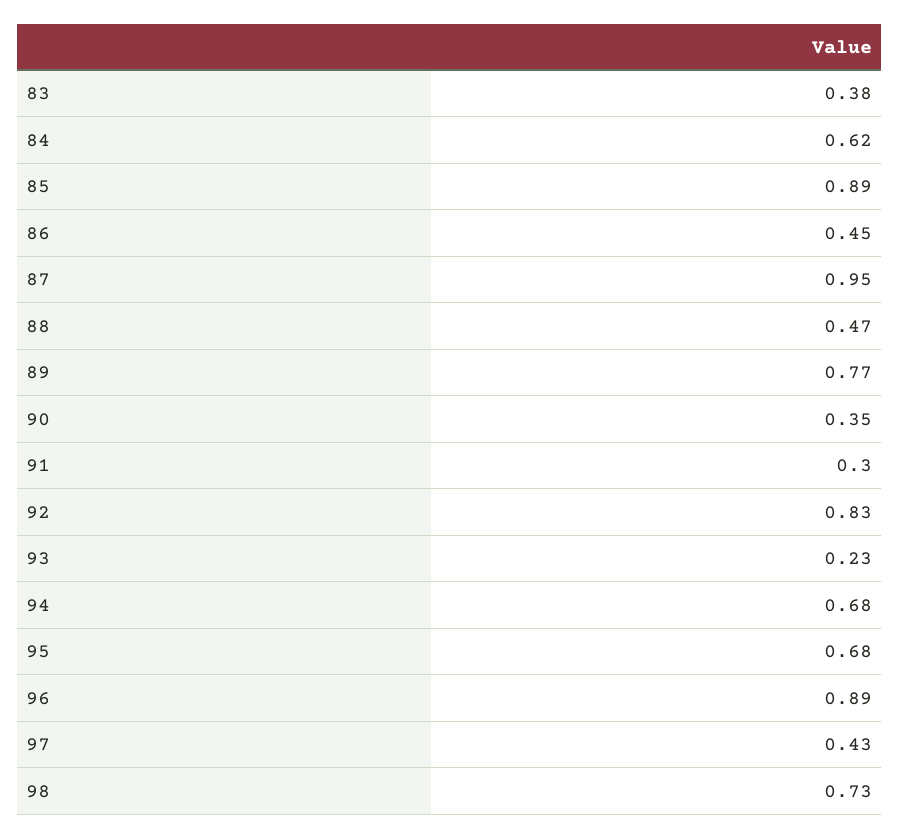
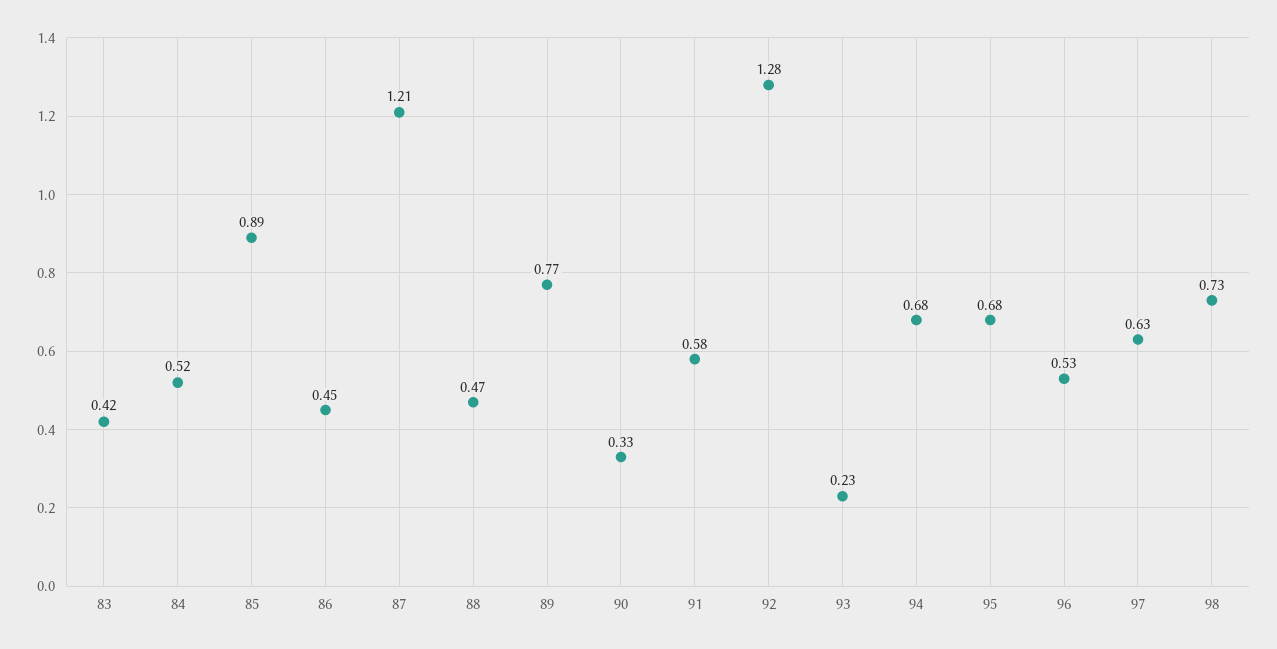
83: 0.38 -> 0.42
84: 0.62 -> 0.52
87: 0.95 -> 1.21
90: 0.35 -> 0.33
91: 0.3 -> 0.58
92: 0.83 -> 1.28
96: 0.89 -> 0.53
97: 0.43 -> 0.63

